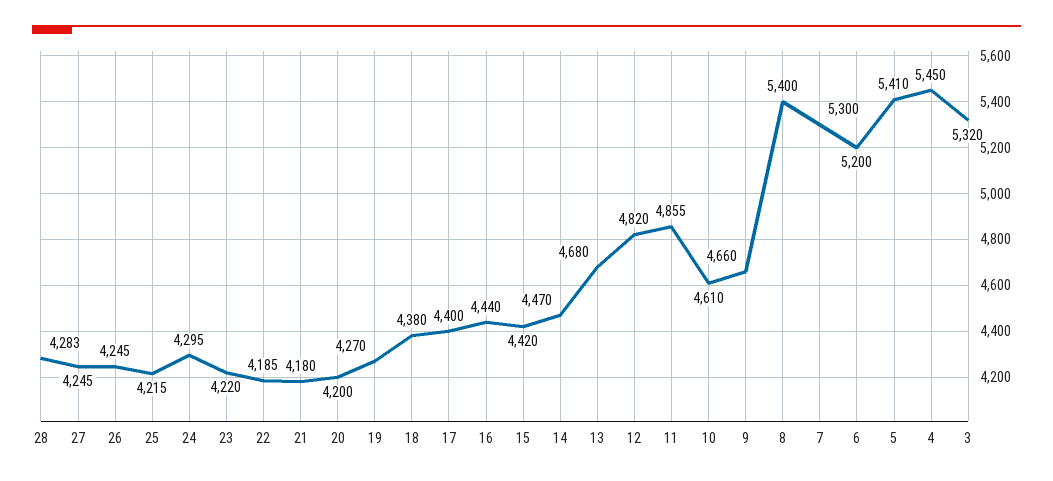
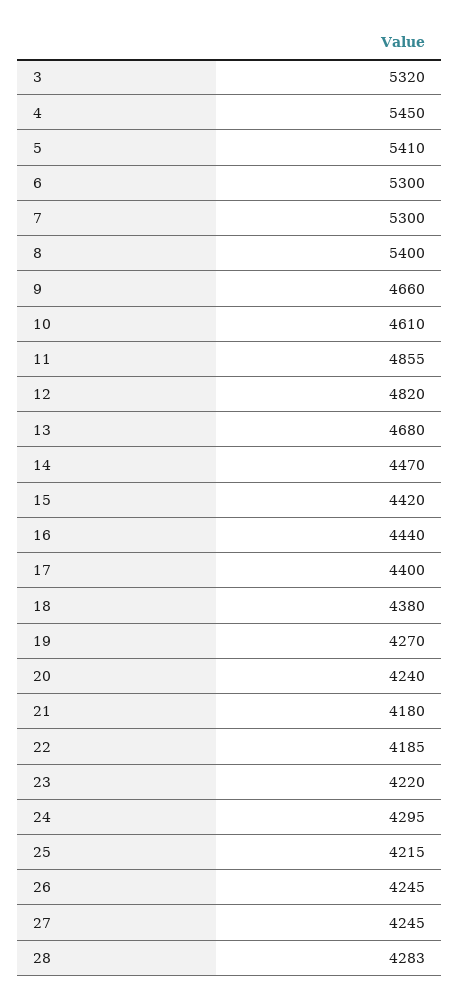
20: 4200 -> 4240
6: 5200 -> 5300

